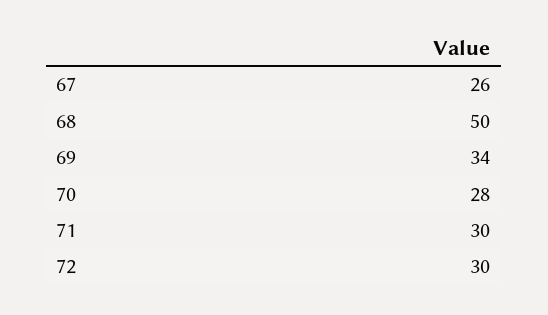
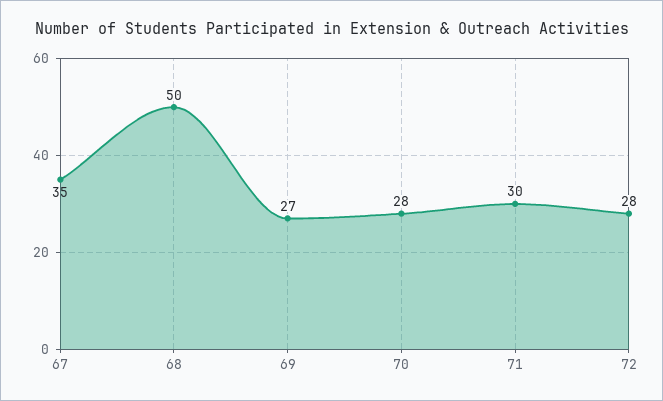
67: 26 -> 35
69: 34 -> 27
72: 30 -> 28

